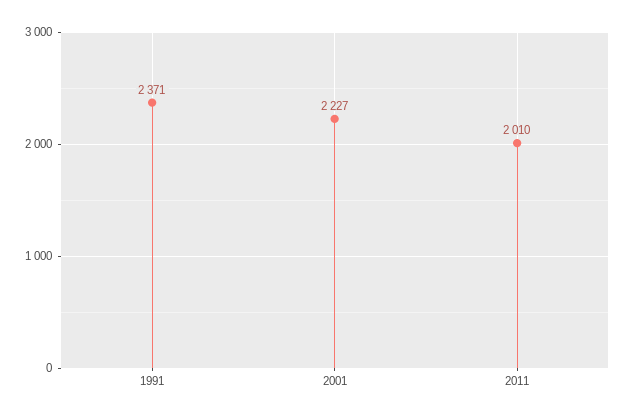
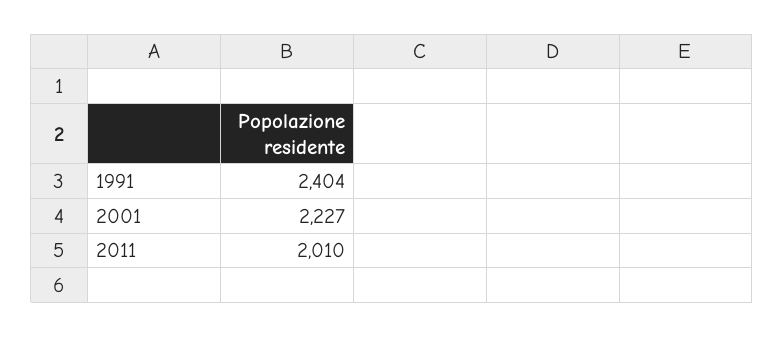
1991: 2371 -> 2404

